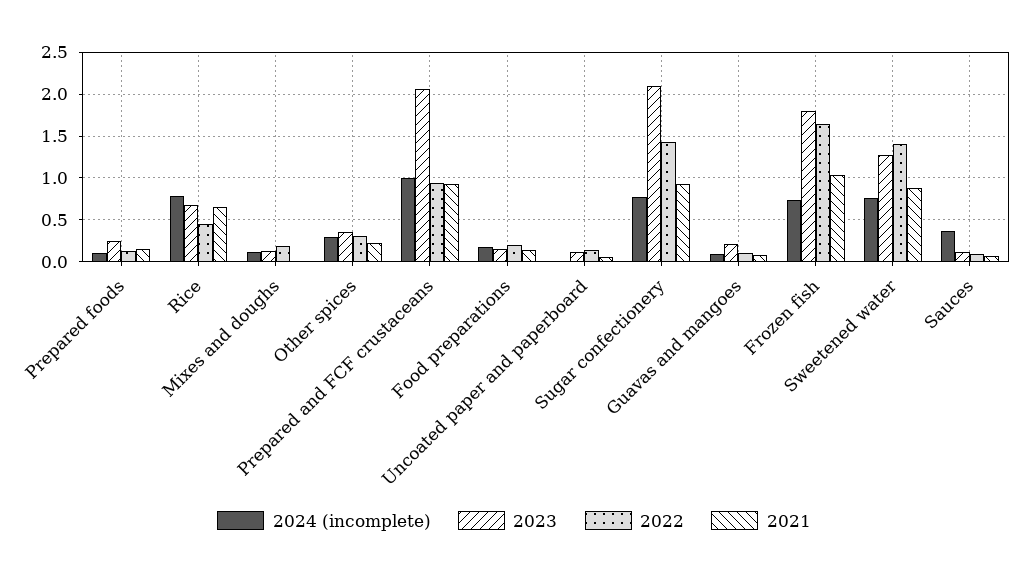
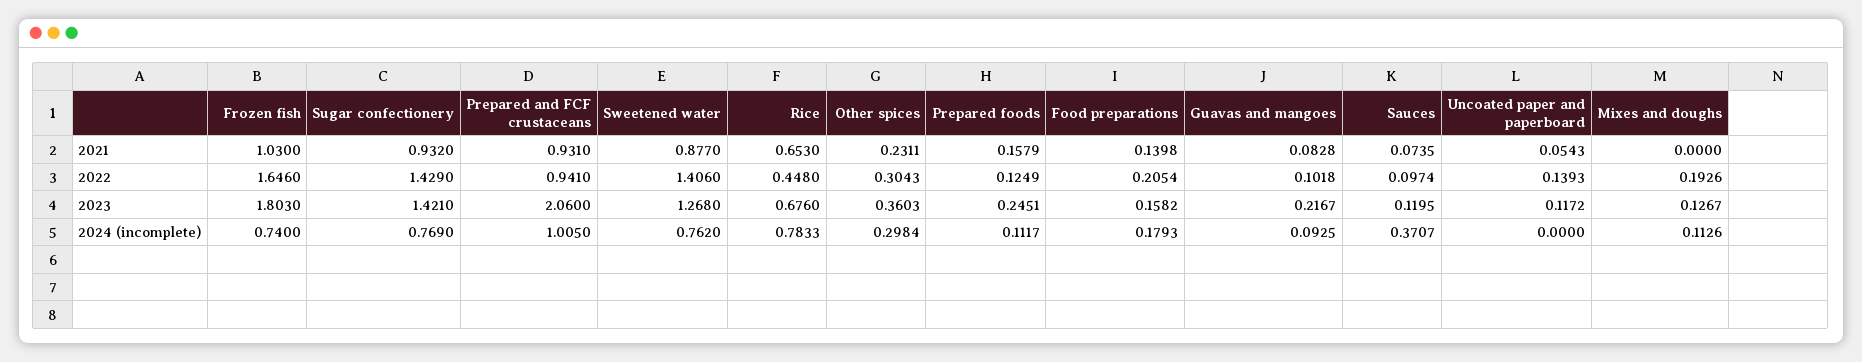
2023, Sugar confectionery: 2.1 -> 1.421

